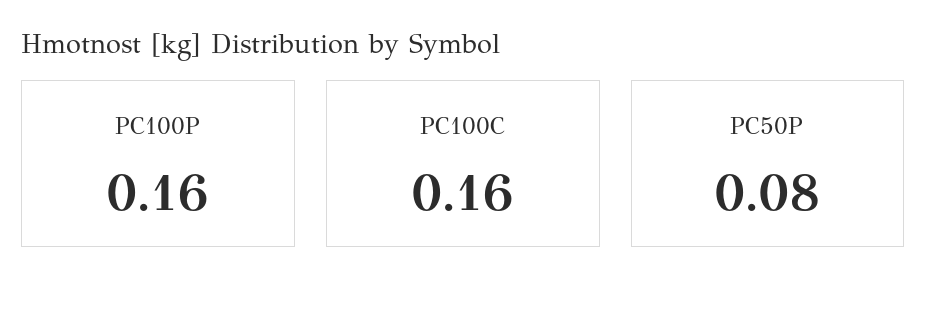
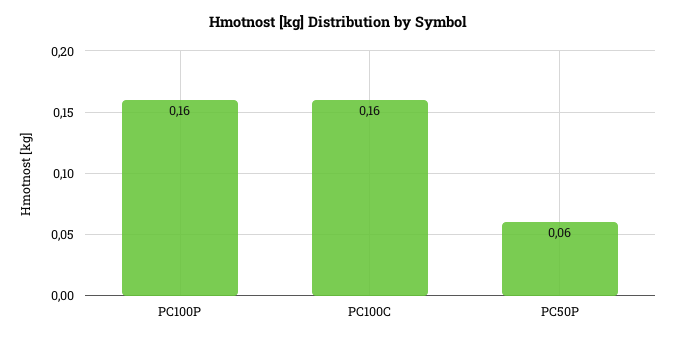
PC50P: 0.08 -> 0.06

